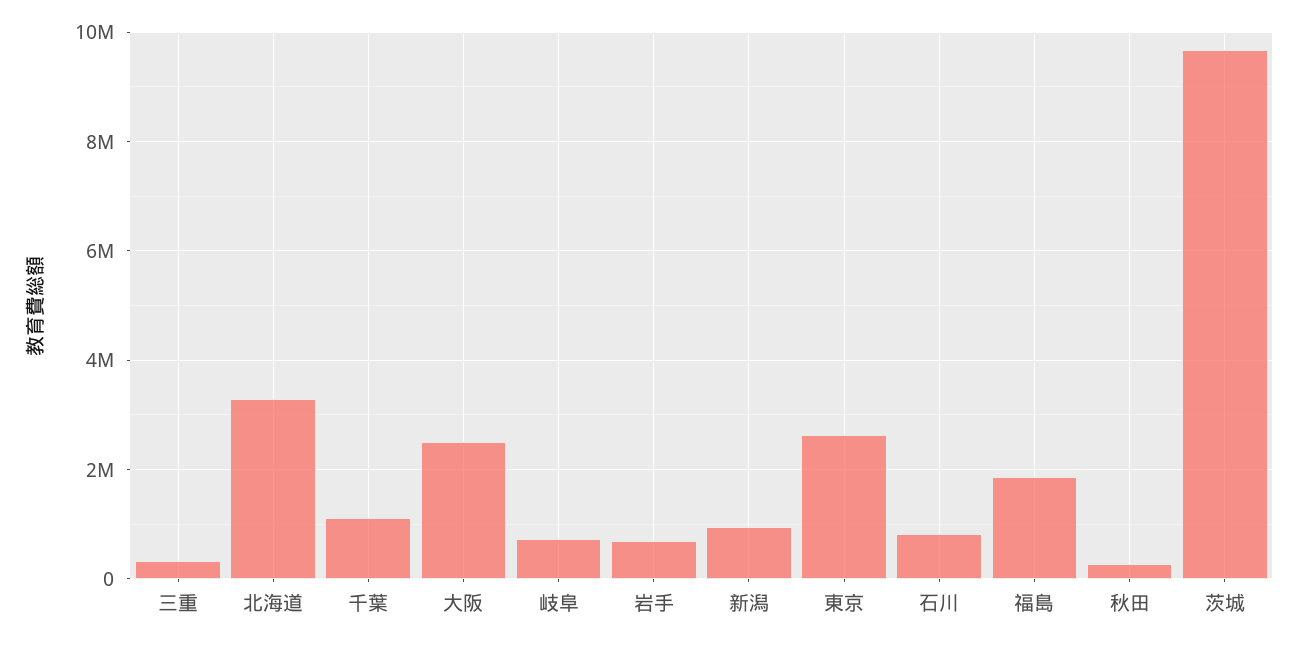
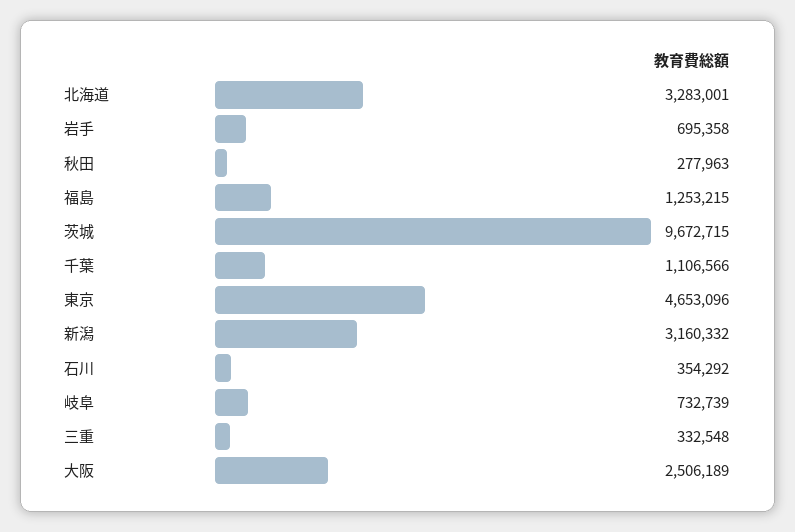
新潟: 1000000 -> 3160332
東京: 2600000 -> 4653096
石川: 800000 -> 354292
福島: 1800000 -> 1253215

